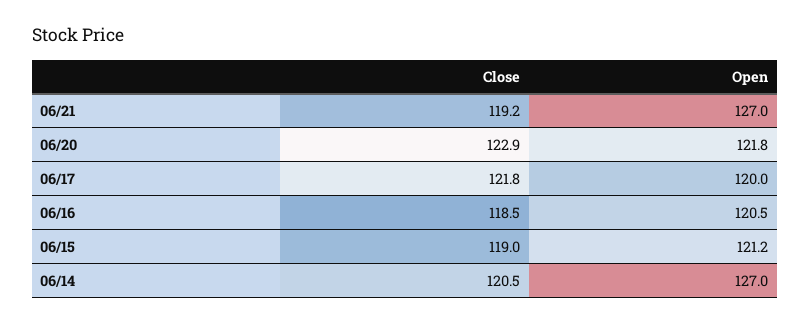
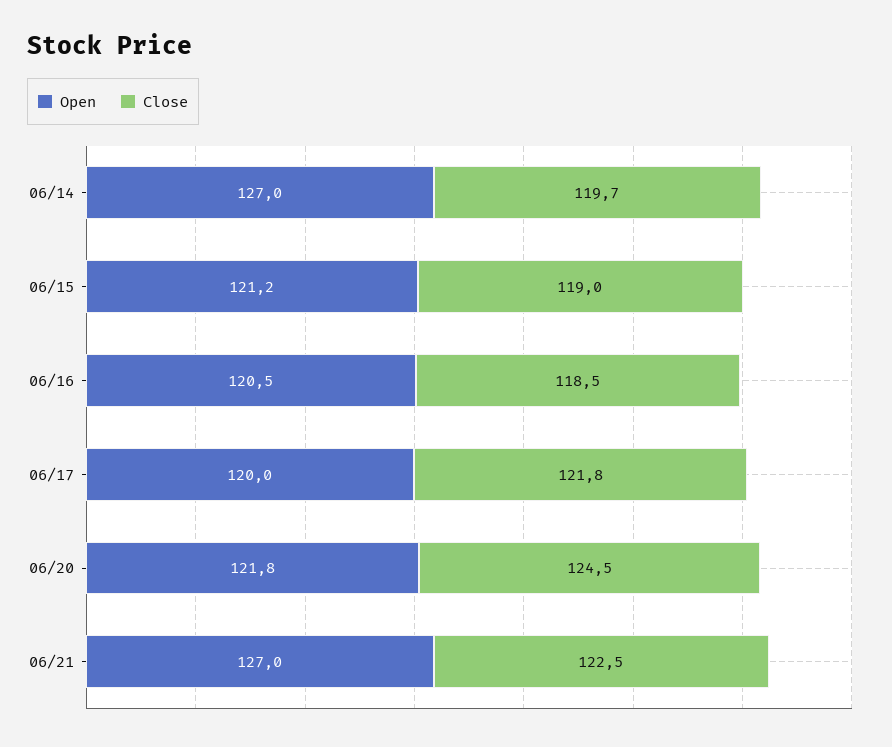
Close, 06/21: 119.2 -> 122.5
Close, 06/20: 122.9 -> 124.5
Close, 06/14: 120.5 -> 119.7

